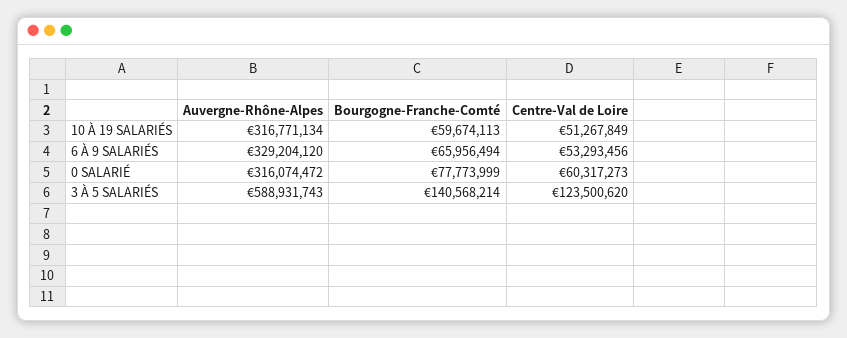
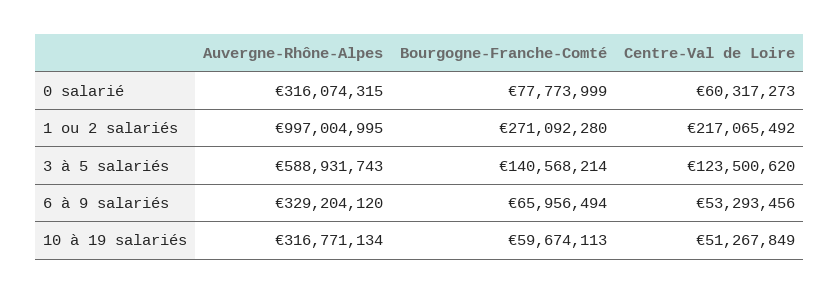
Auvergne-Rhône-Alpes, 0 SALARIÉ: 316074472 -> 316074315
Auvergne-Rhône-Alpes, 1 ou 2 salariés: none -> 997004995
Bourgogne-Franche-Comté, 1 ou 2 salariés: none -> 271092280
Centre-Val de Loire, 1 ou 2 salariés: none -> 217065492

